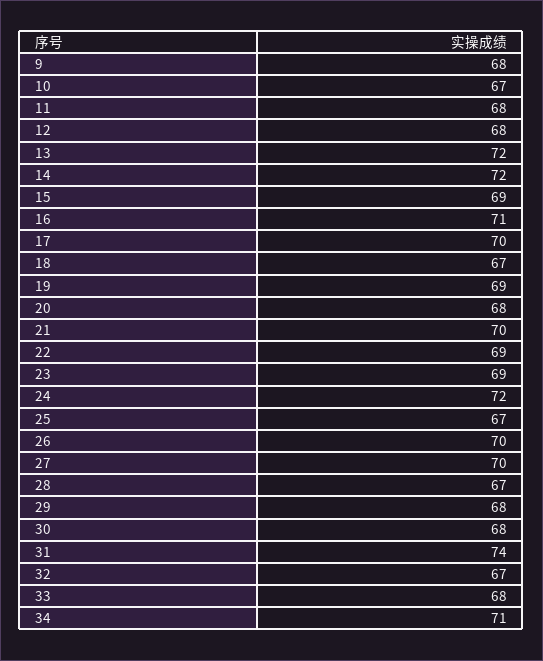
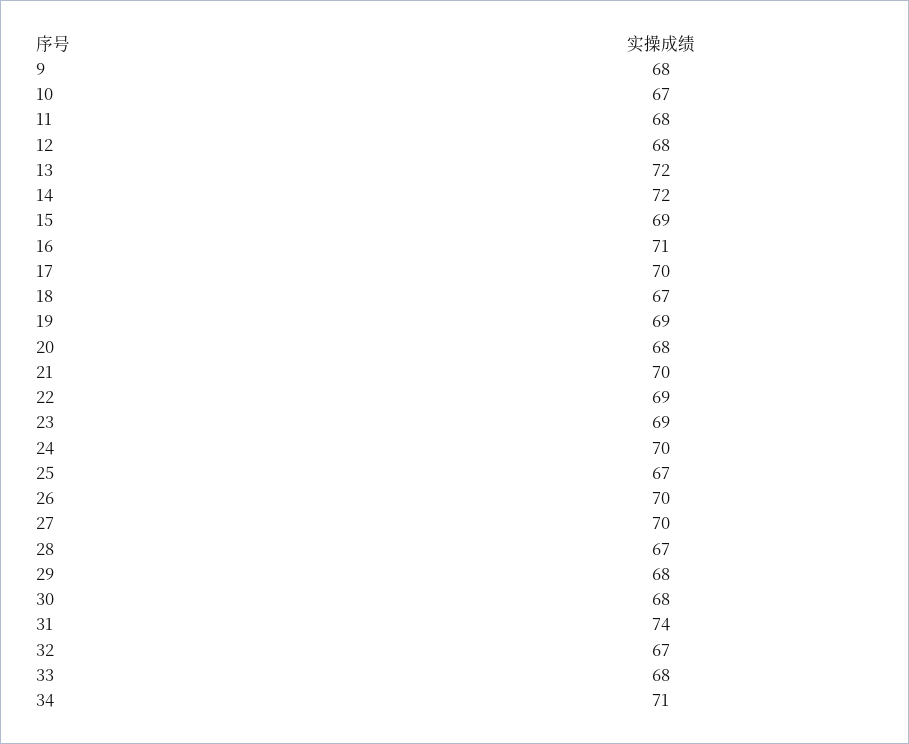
24: 72 -> 70

